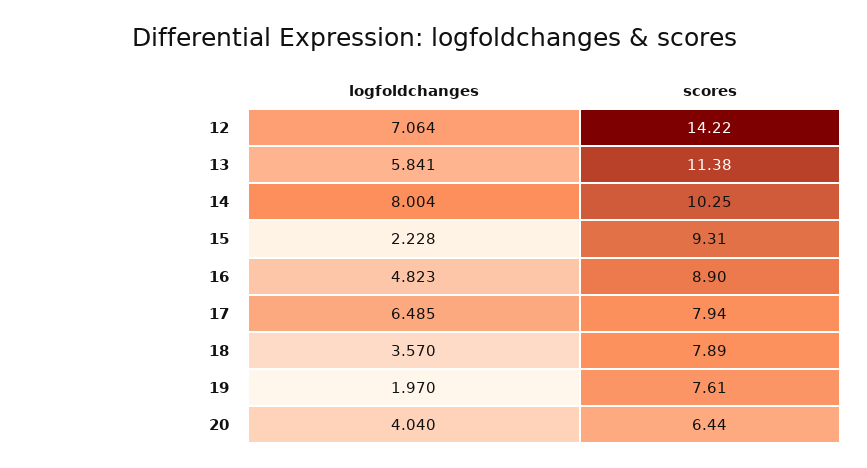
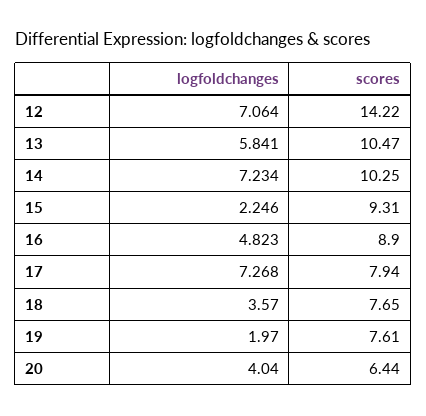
scores, 13: 11.38 -> 10.47
logfoldchanges, 14: 8.004 -> 7.234
logfoldchanges, 15: 2.228 -> 2.246
logfoldchanges, 17: 6.485 -> 7.268
scores, 18: 7.89 -> 7.65

